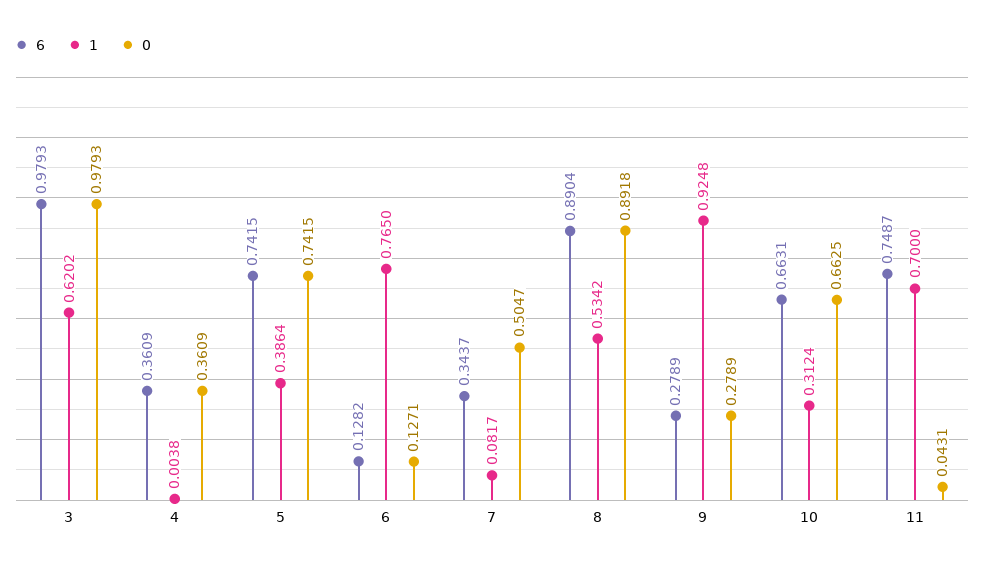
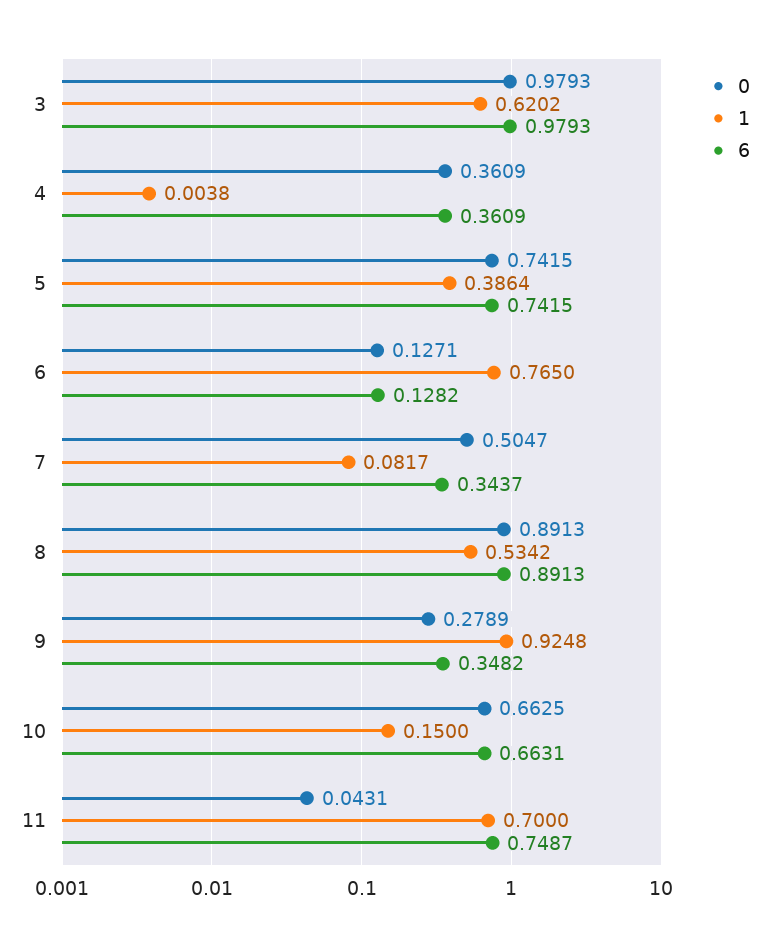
6, 8: 0.8904 -> 0.8913
0, 8: 0.8918 -> 0.8913
6, 9: 0.2789 -> 0.3482
1, 10: 0.3124 -> 0.15

